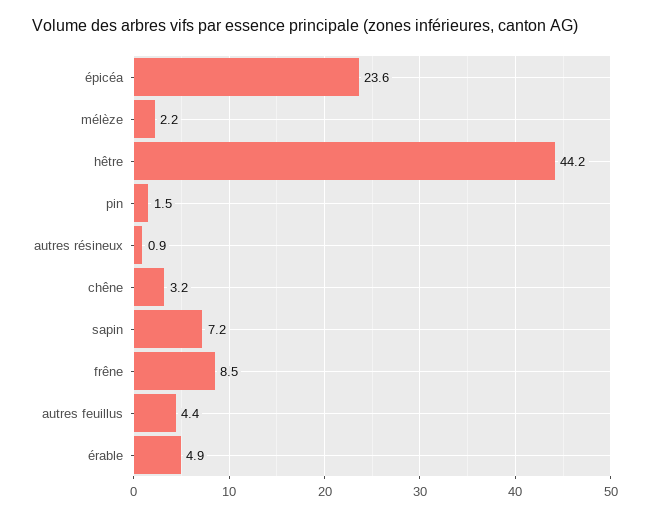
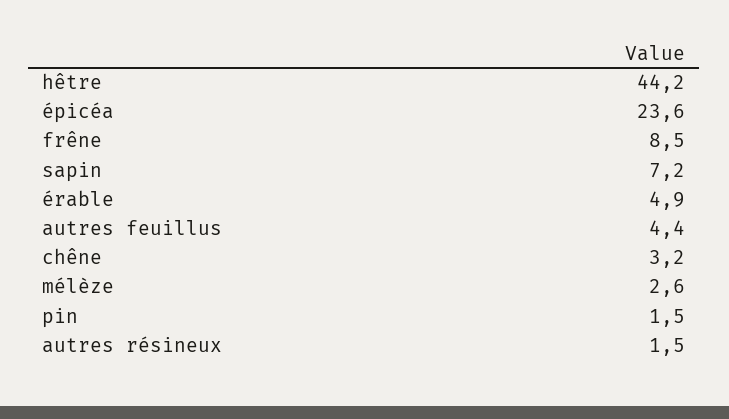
mélèze: 2.2 -> 2.6
autres résineux: 0.9 -> 1.5

